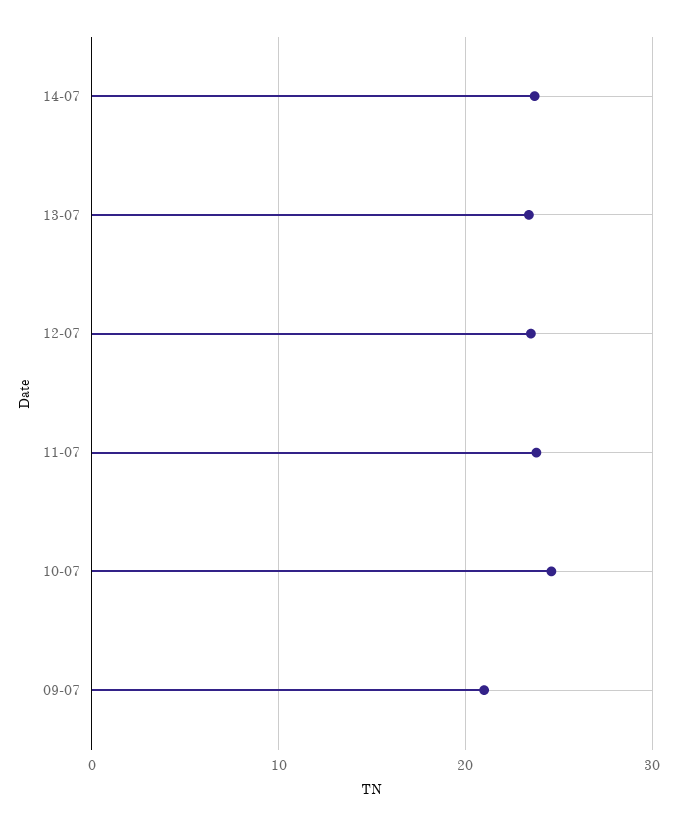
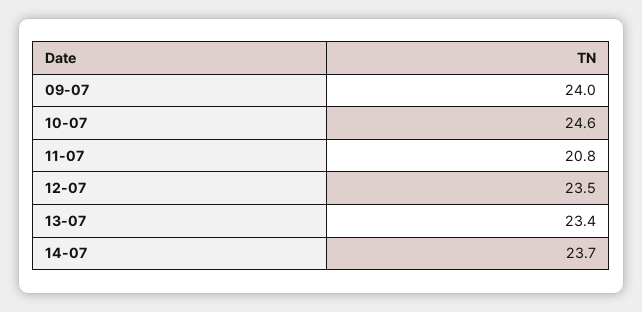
11-07: 24 -> 20.8
09-07: 21 -> 24

